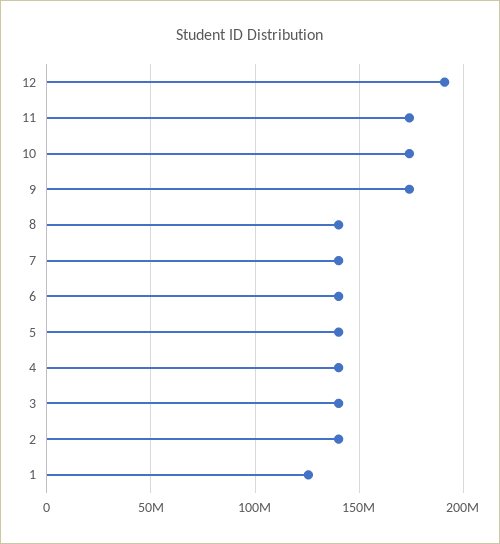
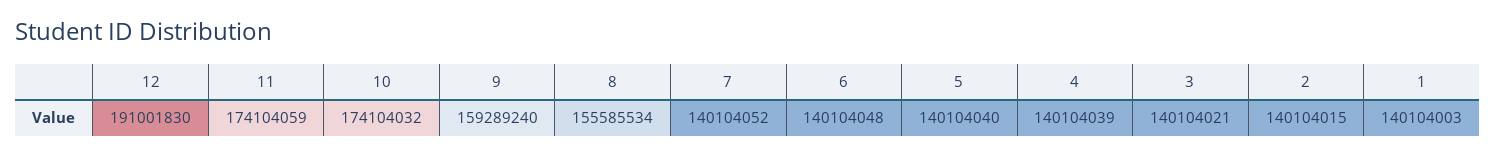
9: 175000000 -> 159289240
8: 140000000 -> 155585534
1: 125000000 -> 140104003

